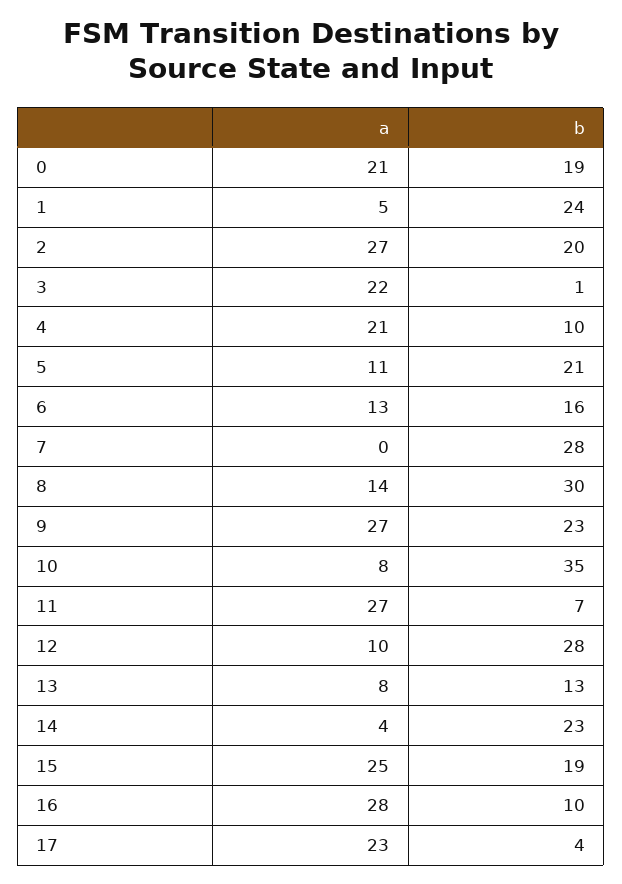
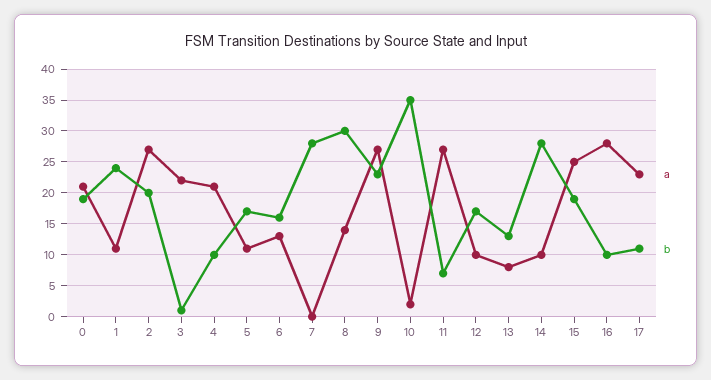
a, 1: 5 -> 11
b, 5: 21 -> 17
a, 10: 8 -> 2
b, 12: 28 -> 17
a, 14: 4 -> 10
b, 14: 23 -> 28
b, 17: 4 -> 11

